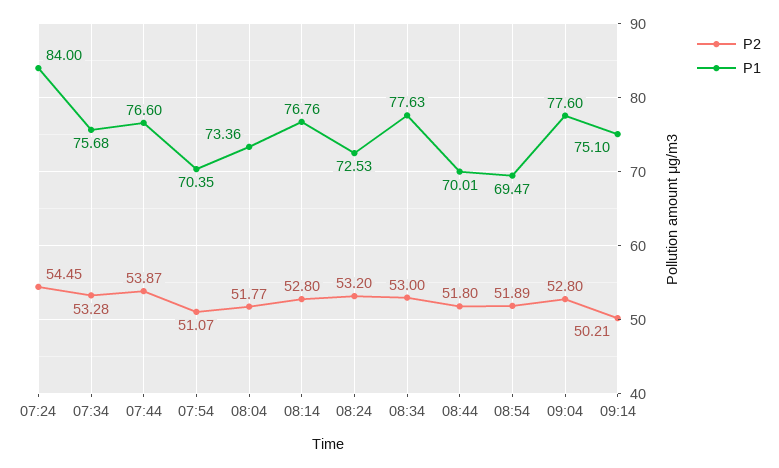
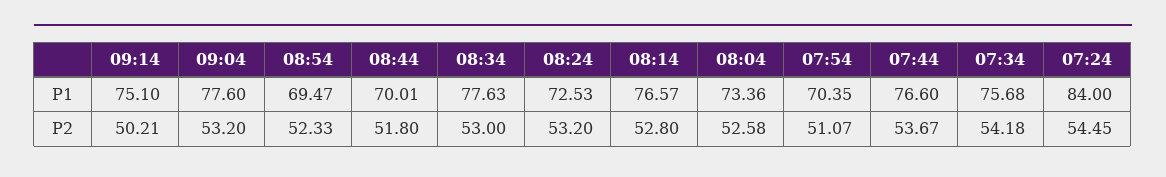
P2, 07:34: 53.28 -> 54.18
P2, 07:44: 53.87 -> 53.67
P2, 08:04: 51.77 -> 52.58
P1, 08:14: 76.76 -> 76.57
P2, 08:54: 51.89 -> 52.33
P2, 09:04: 52.8 -> 53.2

